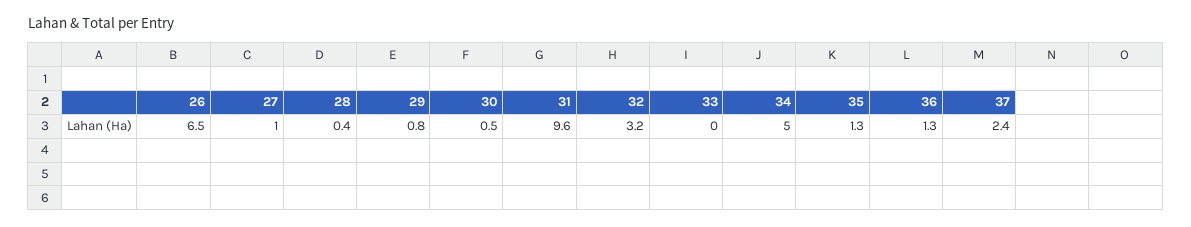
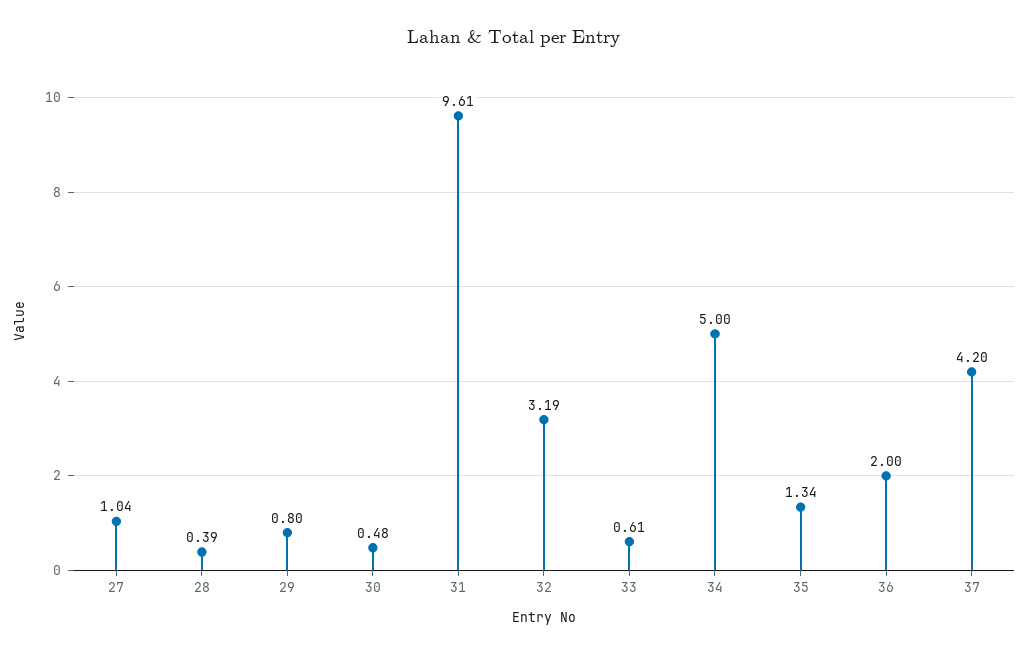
26: 6.5 -> none
33: 0 -> 0.61
36: 1.3 -> 2
37: 2.4 -> 4.2

